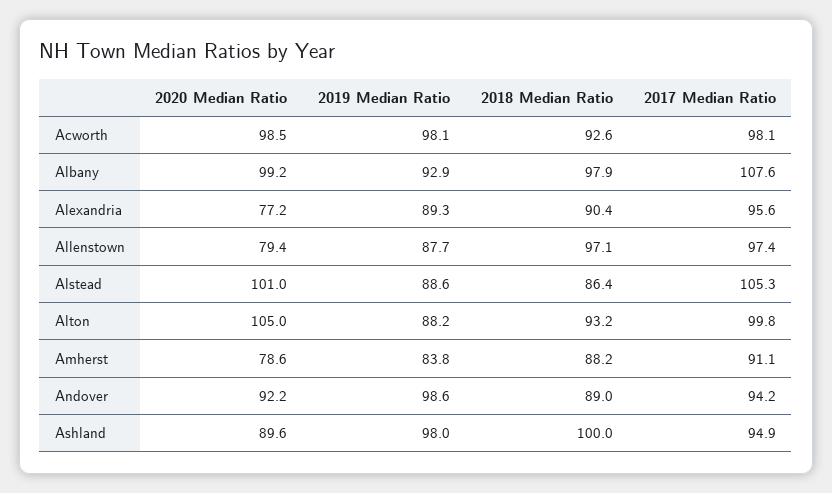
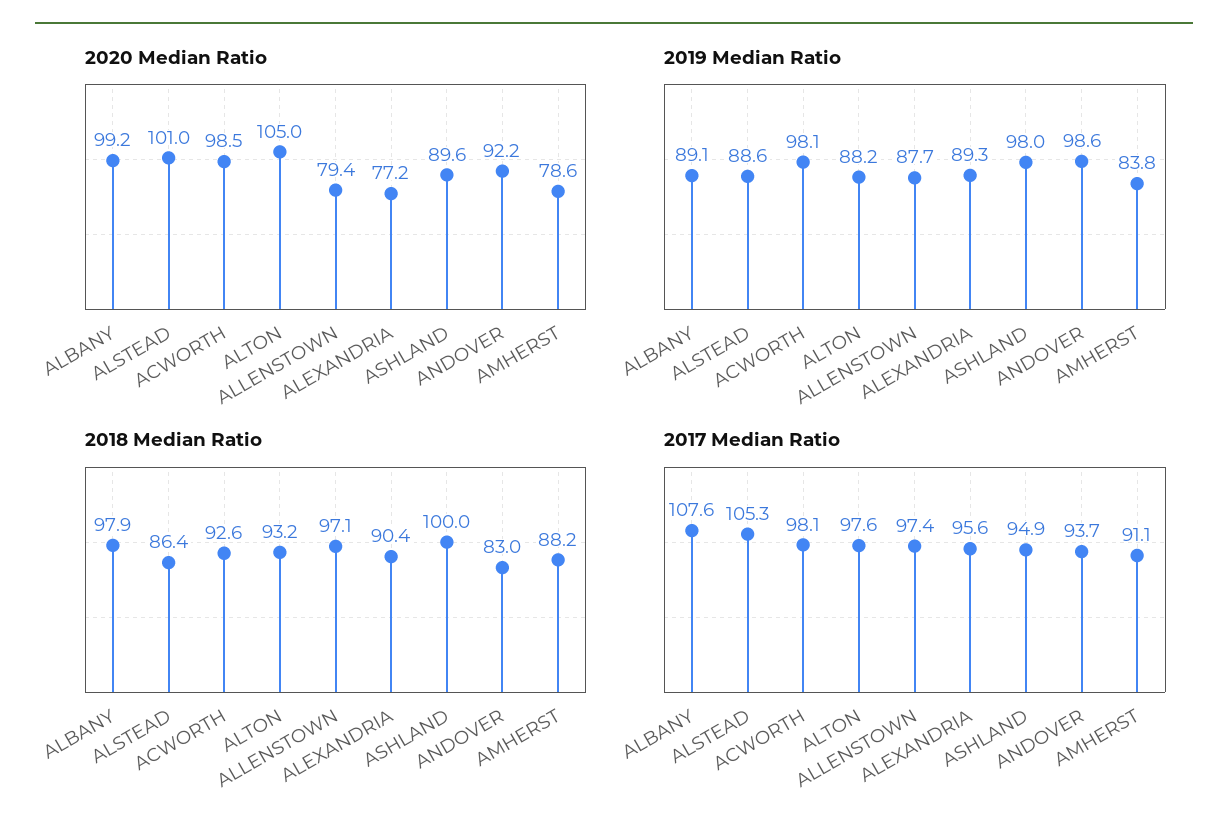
2019 Median Ratio, Albany: 92.9 -> 89.1
2017 Median Ratio, Alton: 99.8 -> 97.6
2018 Median Ratio, Andover: 89 -> 83
2017 Median Ratio, Andover: 94.2 -> 93.7

